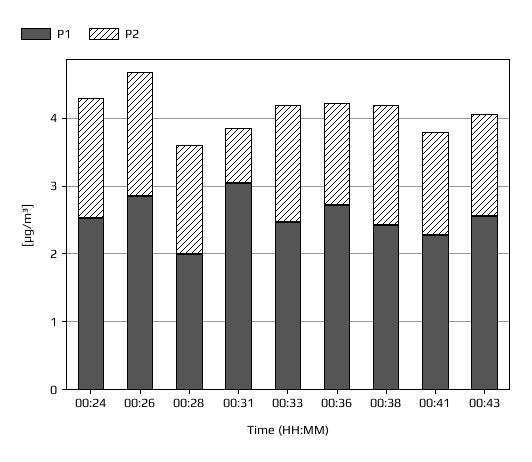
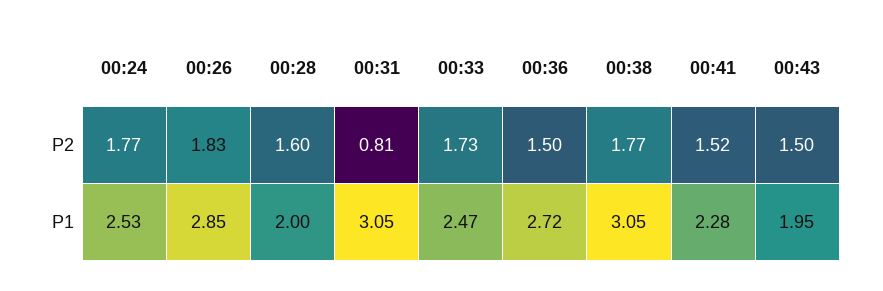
P1, 00:38: 2.4 -> 3.05
P1, 00:43: 2.6 -> 1.95

